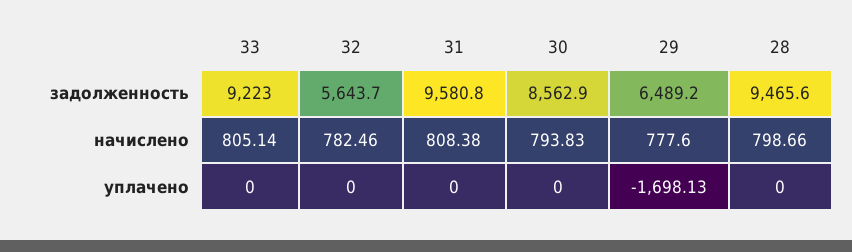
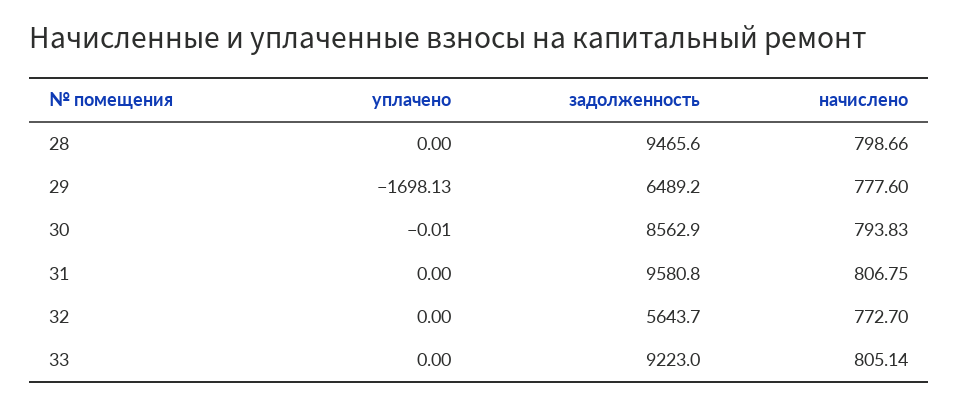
32, начислено: 782.46 -> 772.7
31, начислено: 808.38 -> 806.75
30, уплачено: 0 -> -0.01

